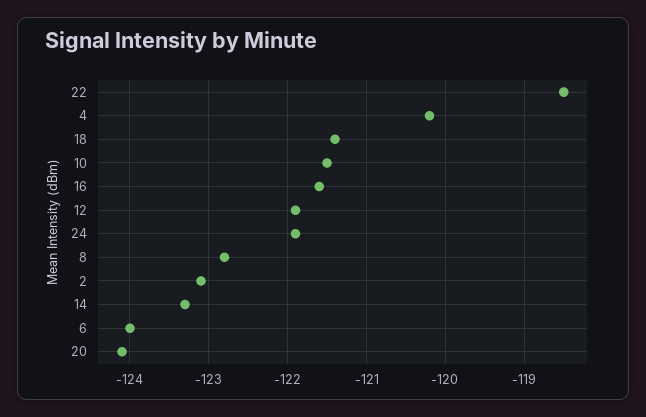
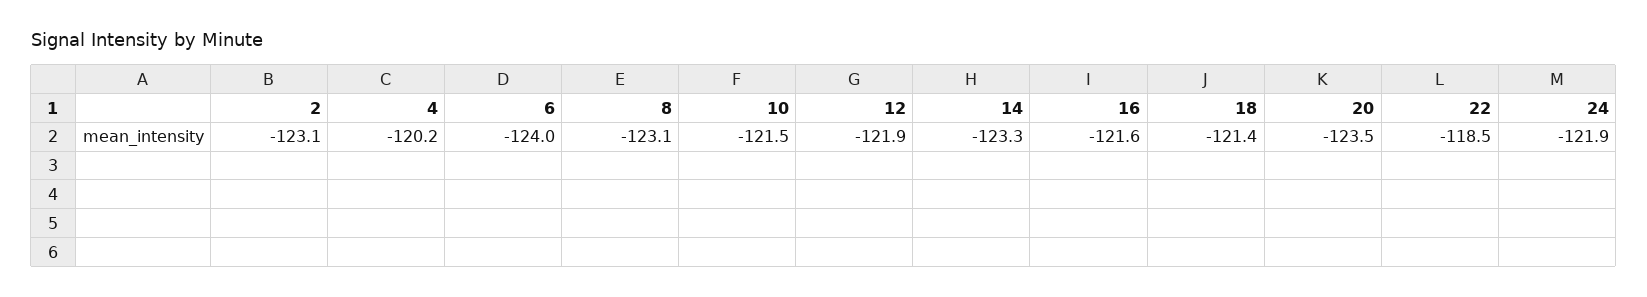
8: -122.8 -> -123.1
20: -124.1 -> -123.5

